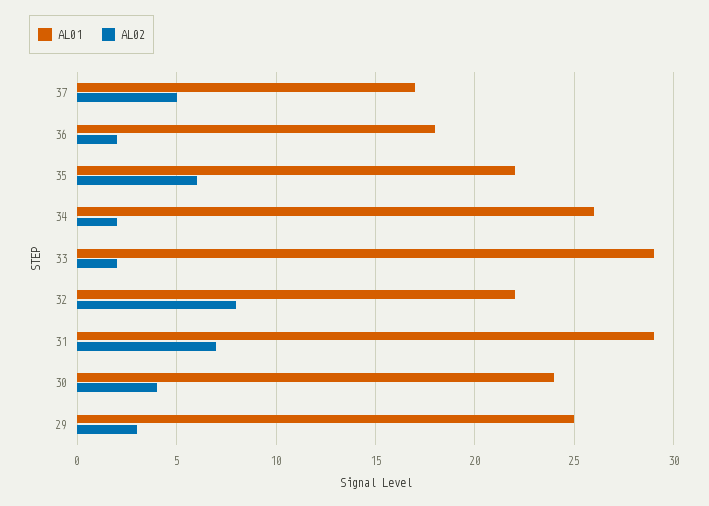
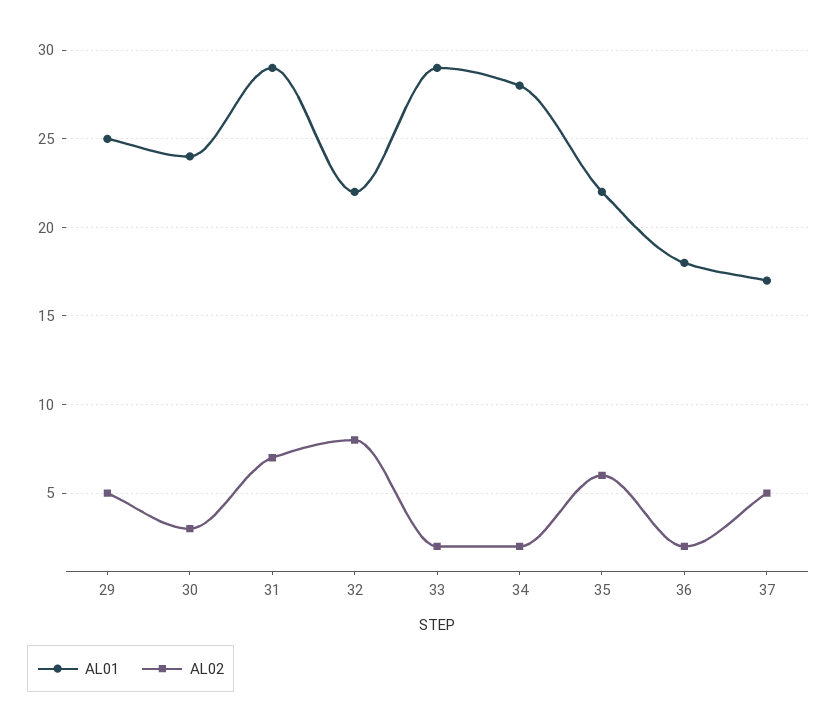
AL01, 34: 26 -> 28
AL02, 30: 4 -> 3
AL02, 29: 3 -> 5

